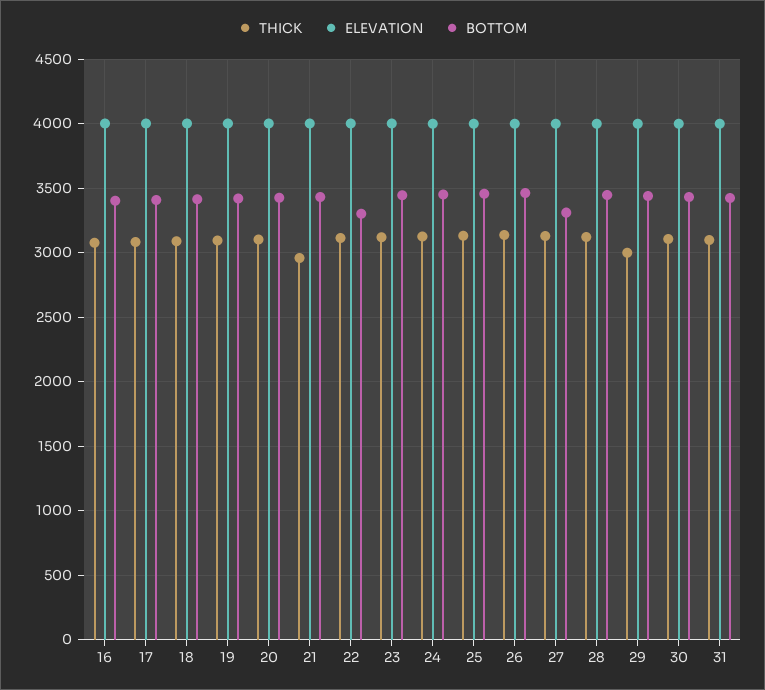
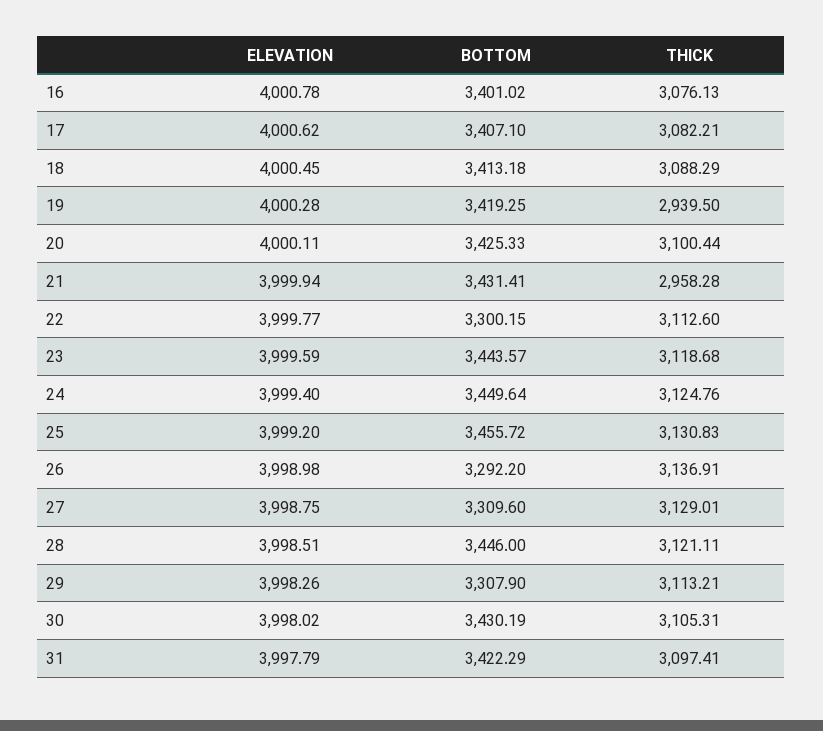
THICK, 19: 3100 -> 2939.5
BOTTOM, 26: 3450 -> 3292.2
THICK, 29: 3000 -> 3113.21
BOTTOM, 29: 3450 -> 3307.9

